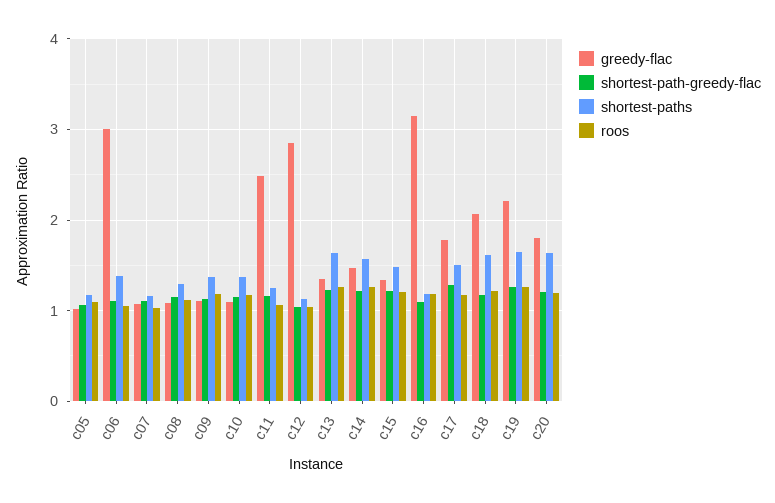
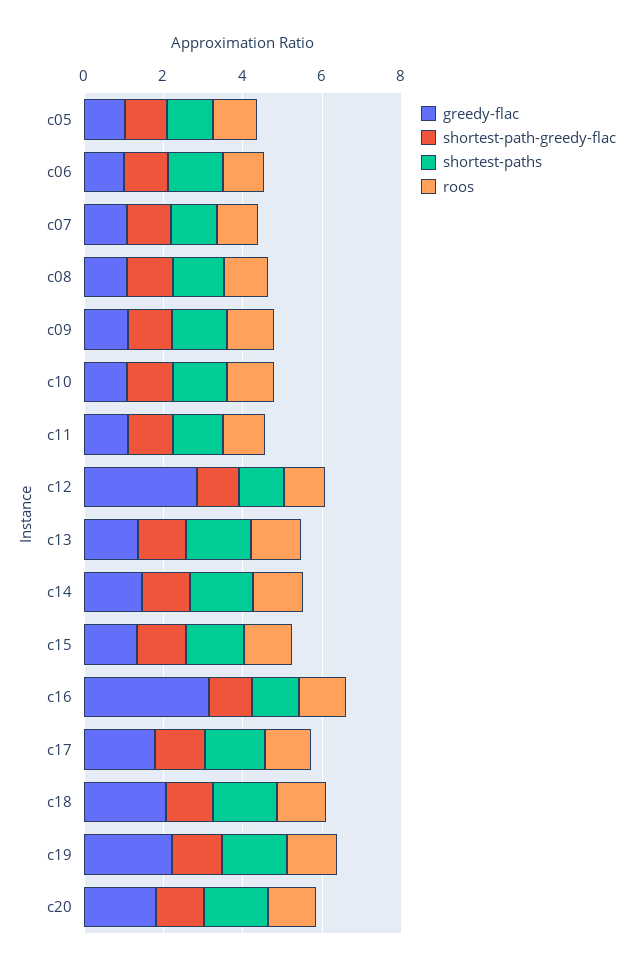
greedy-flac, c06: 3 -> 1
greedy-flac, c11: 2.5 -> 1

